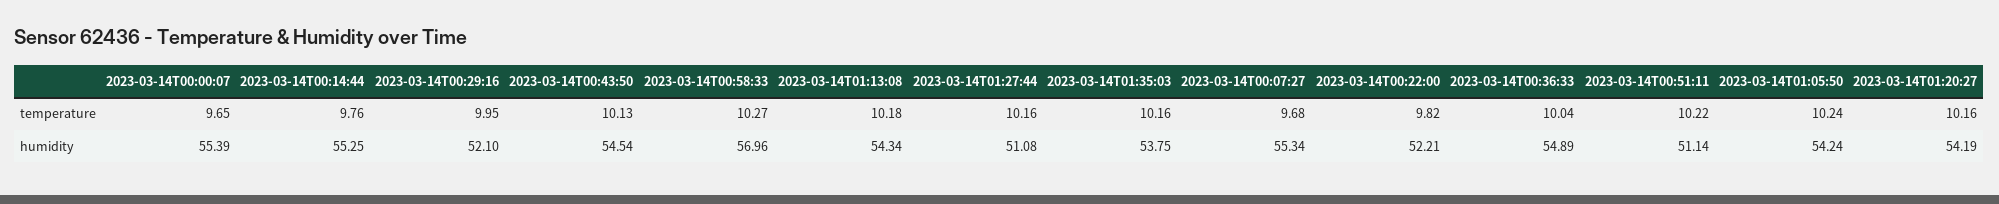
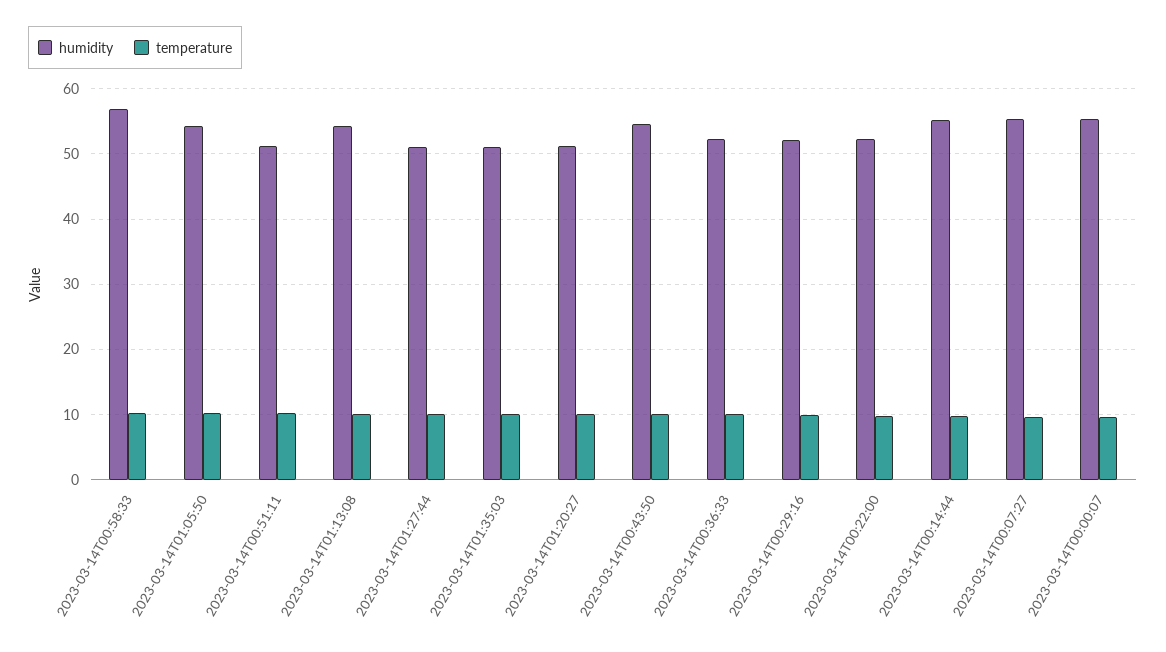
humidity, 2023-03-14T01:35:03: 53.75 -> 51
humidity, 2023-03-14T00:36:33: 54.89 -> 52
humidity, 2023-03-14T01:20:27: 54.19 -> 51

